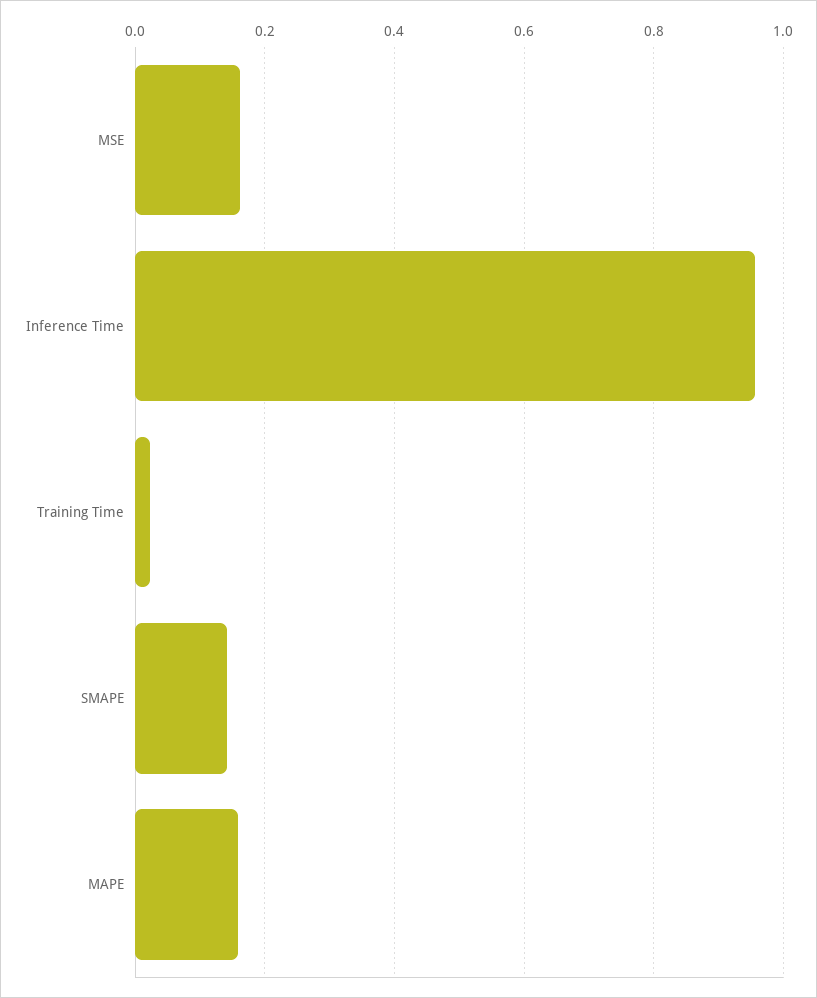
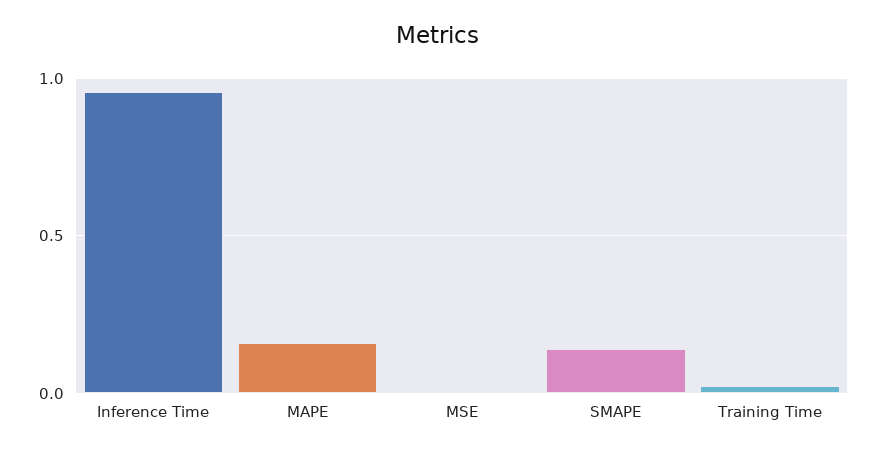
MSE: 0.16 -> 0

